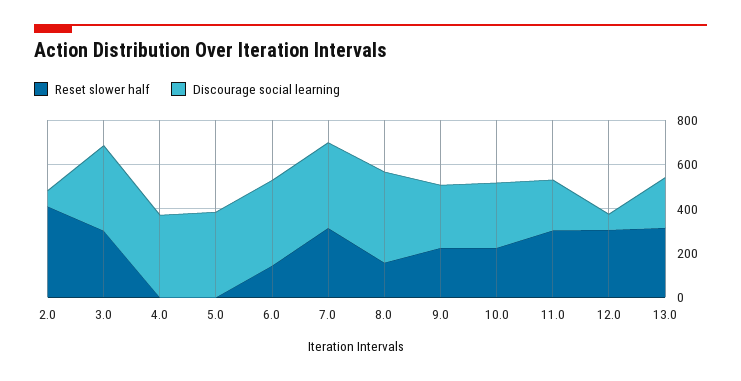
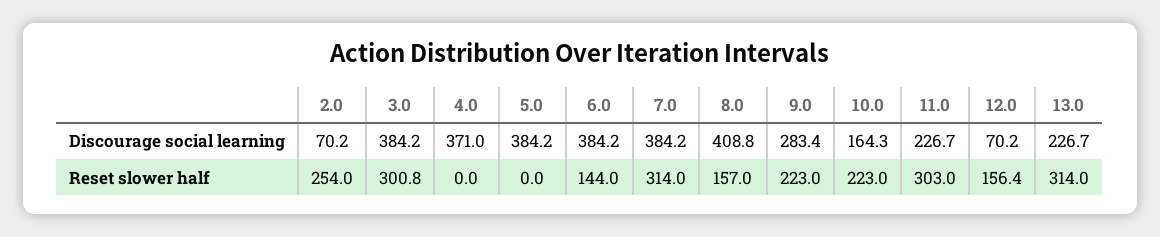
Reset slower half, 2.0: 400 -> 254
Discourage social learning, 10.0: 300 -> 164.3
Reset slower half, 12.0: 300 -> 156.4

